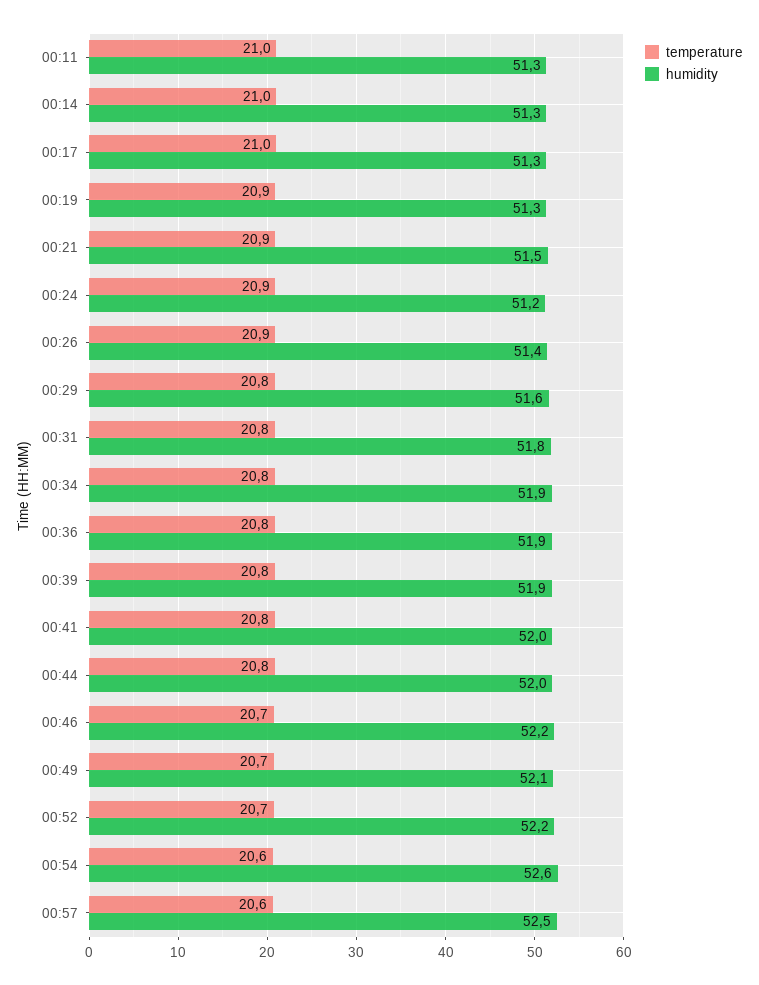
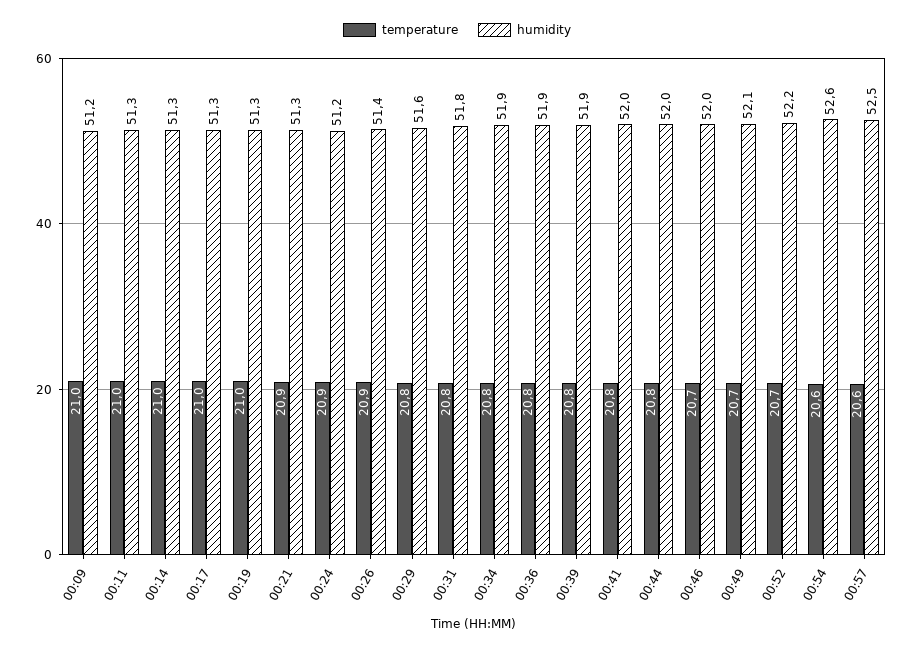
temperature, 00:19: 20.9 -> 21
humidity, 00:21: 51.5 -> 51.3
humidity, 00:46: 52.2 -> 52
temperature, 00:09: none -> 21
humidity, 00:09: none -> 51.2

